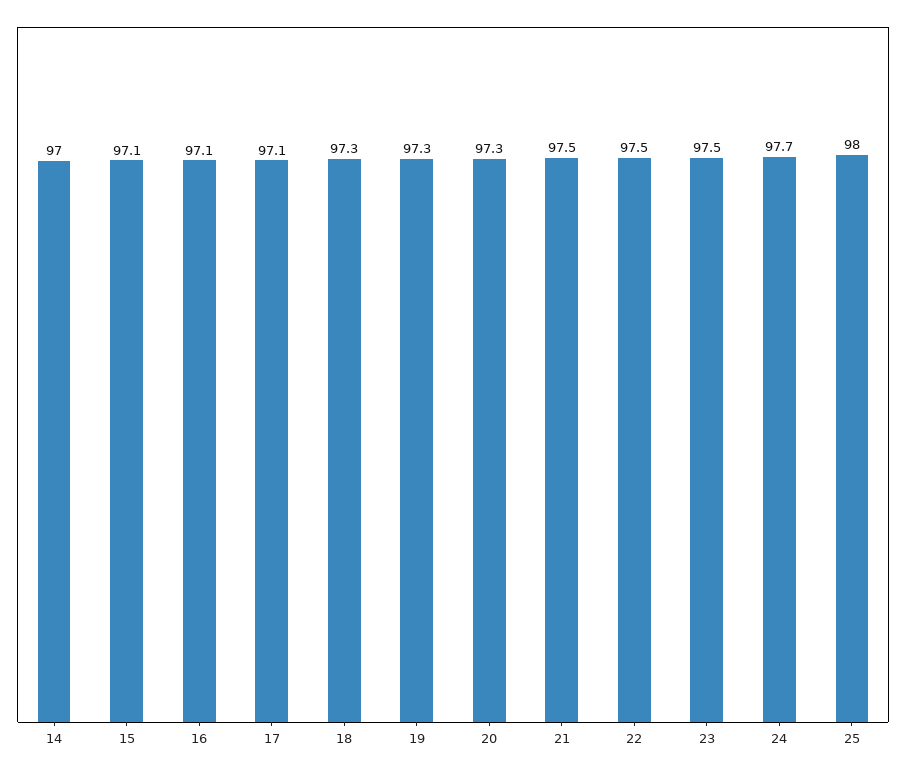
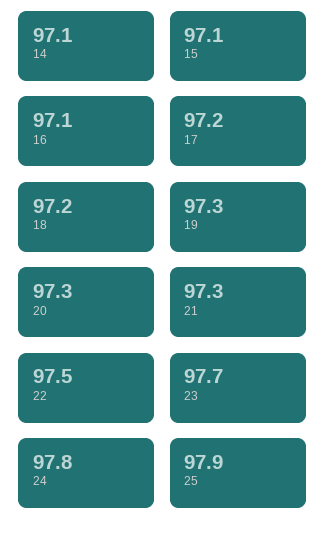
14: 97 -> 97.1
17: 97.1 -> 97.2
18: 97.3 -> 97.2
21: 97.5 -> 97.3
23: 97.5 -> 97.7
24: 97.7 -> 97.8
25: 98 -> 97.9

